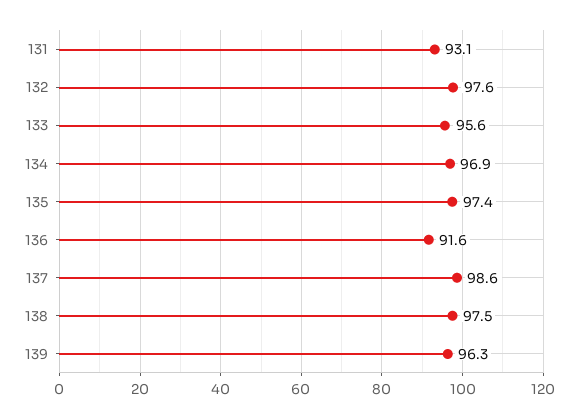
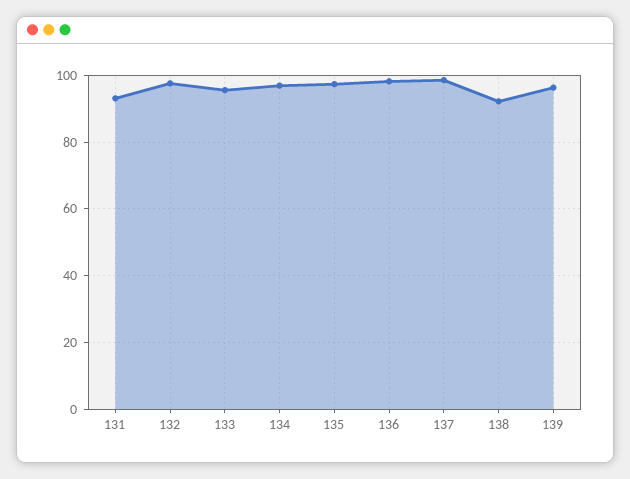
136: 91.6 -> 98
138: 97.5 -> 92

